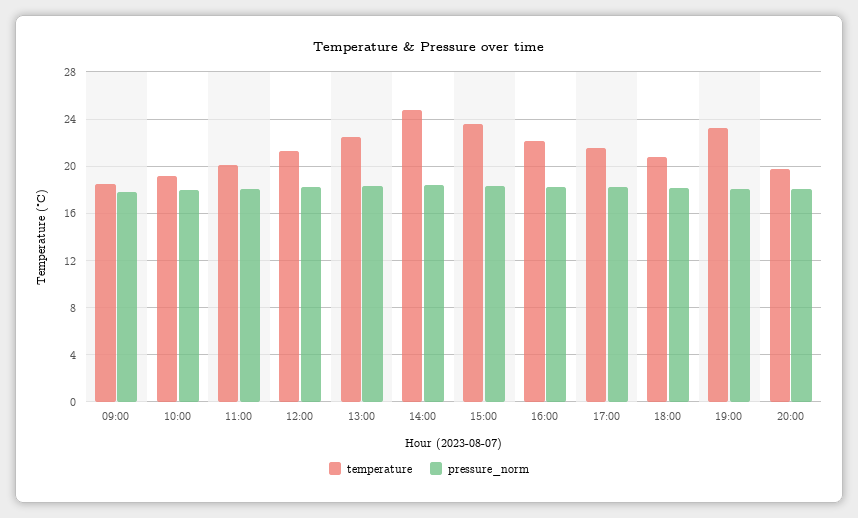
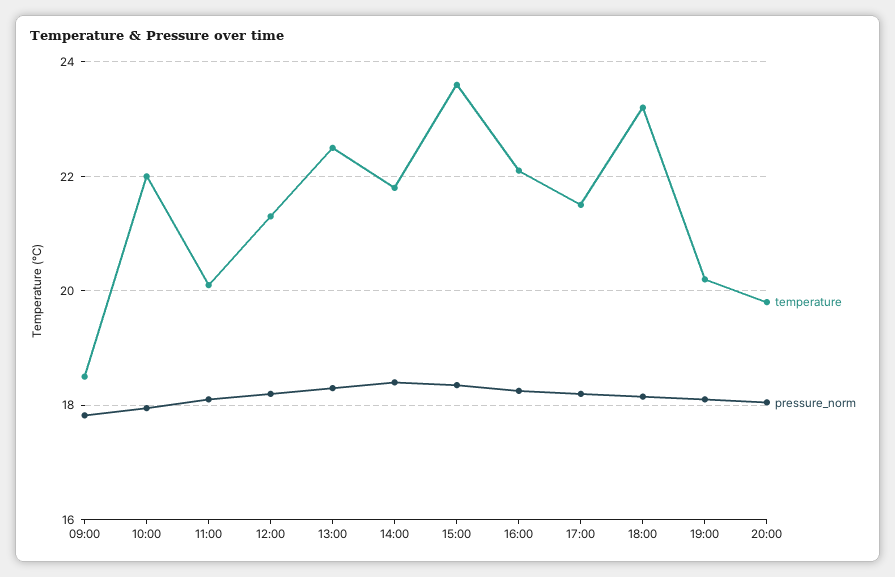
temperature, 10:00: 19 -> 22
temperature, 14:00: 25 -> 21.8
temperature, 18:00: 21 -> 23.2
temperature, 19:00: 23 -> 20.2

